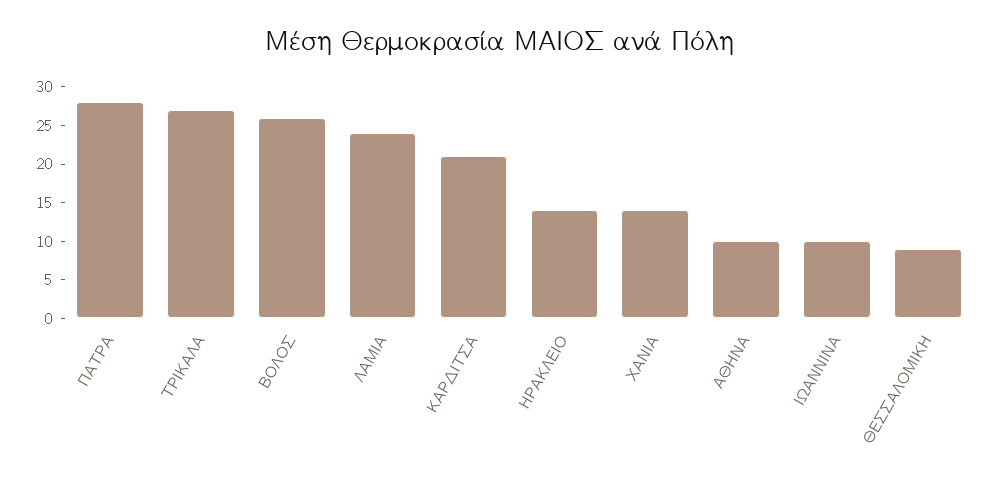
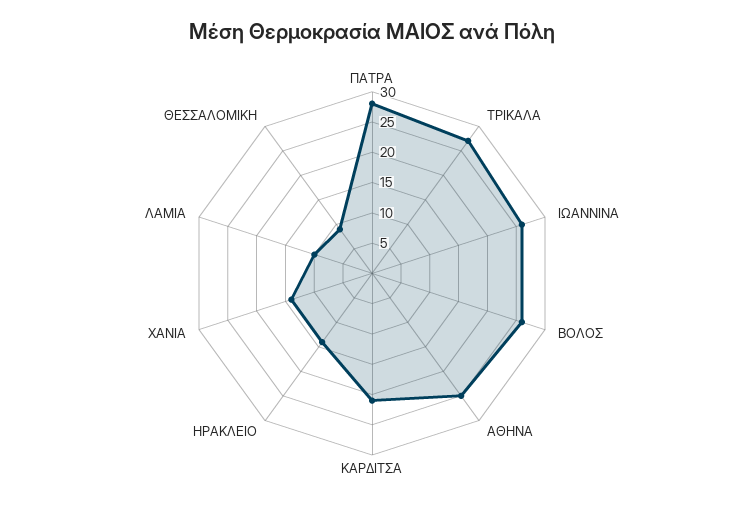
ΛΑΜΙΑ: 25 -> 10
ΑΘΗΝΑ: 10 -> 25
ΙΩΑΝΝΙΝΑ: 10 -> 25

